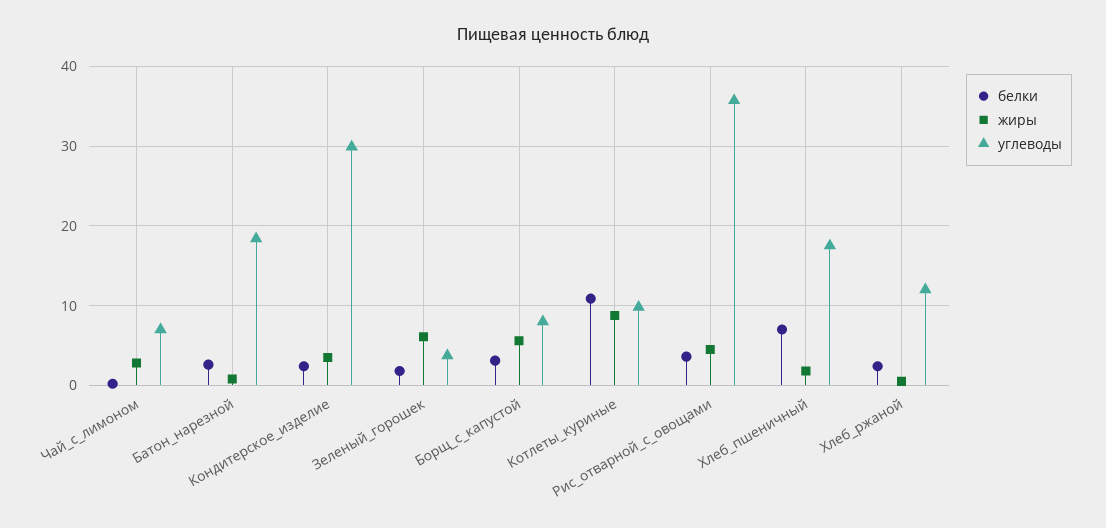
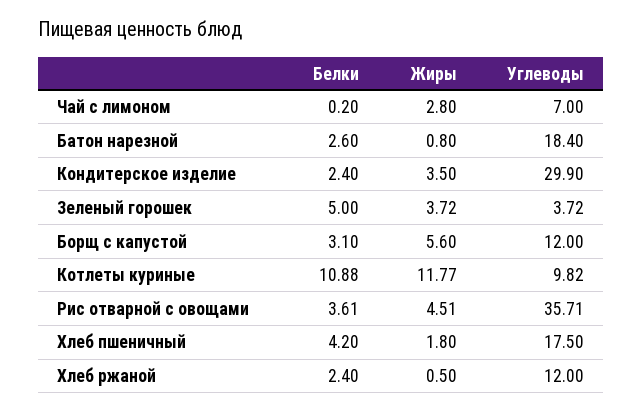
белки, Зеленый_горошек: 2 -> 5
жиры, Зеленый_горошек: 6 -> 3.72
углеводы, Борщ_с_капустой: 8 -> 12
жиры, Котлеты_куриные: 9 -> 11.77
белки, Хлеб_пшеничный: 7 -> 4.2

